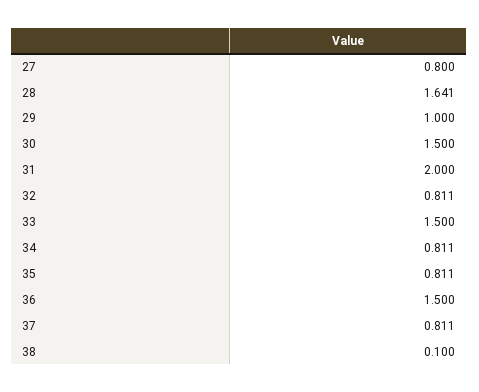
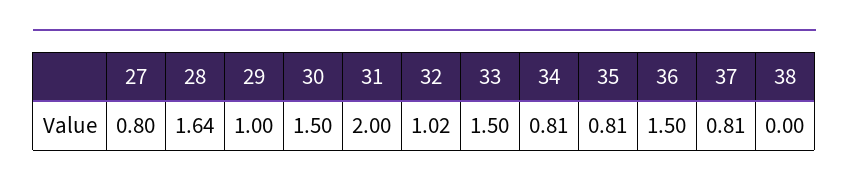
32: 0.811 -> 1.02
38: 0.1 -> 0

